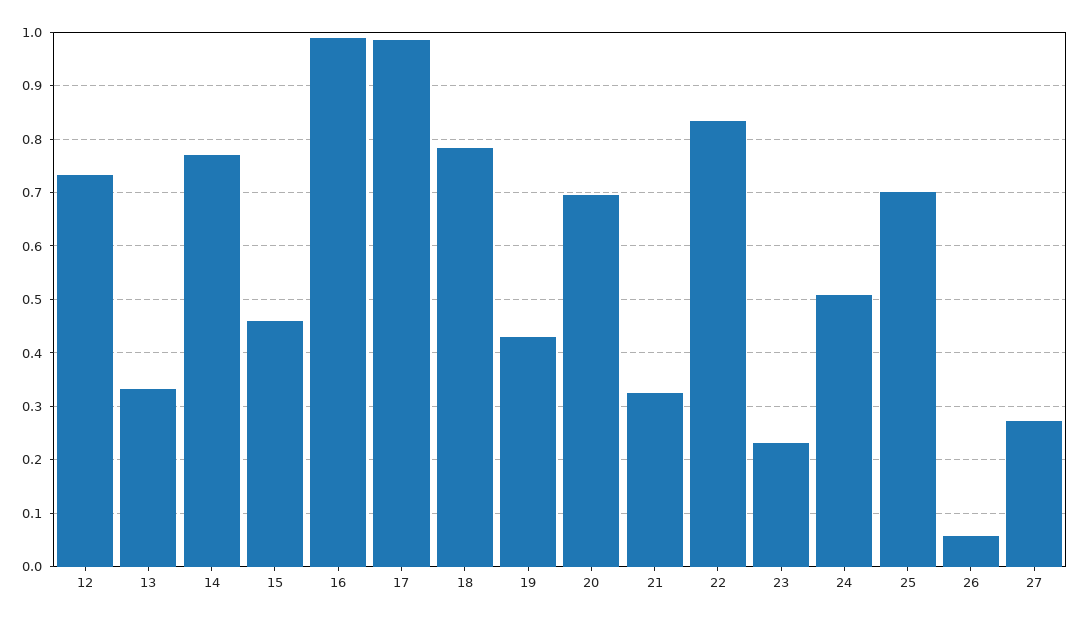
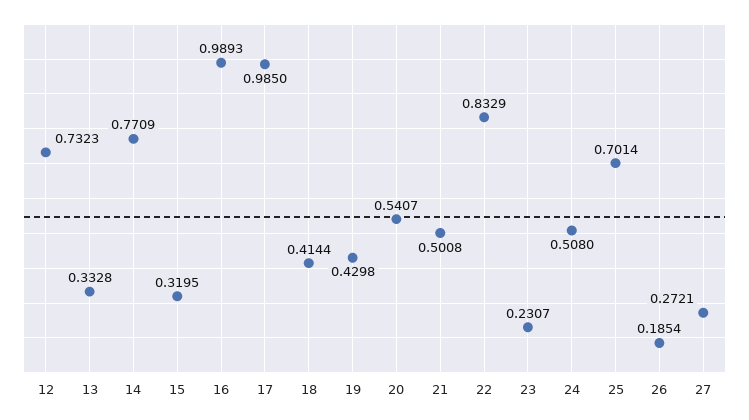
15: 0.46 -> 0.3195
18: 0.78 -> 0.4144
20: 0.7 -> 0.5407
21: 0.32 -> 0.5008
26: 0.06 -> 0.1854

